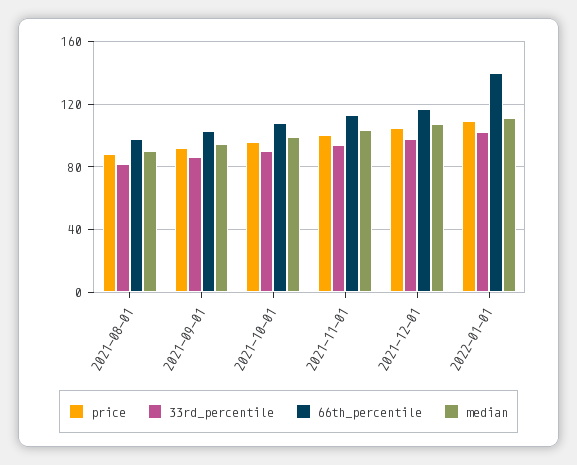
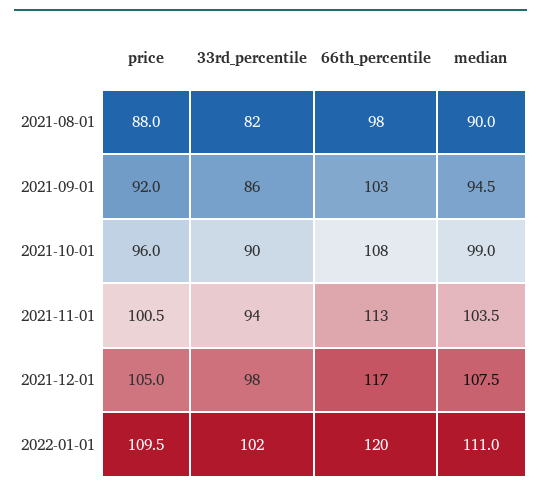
66th_percentile, 2022-01-01: 140 -> 120

